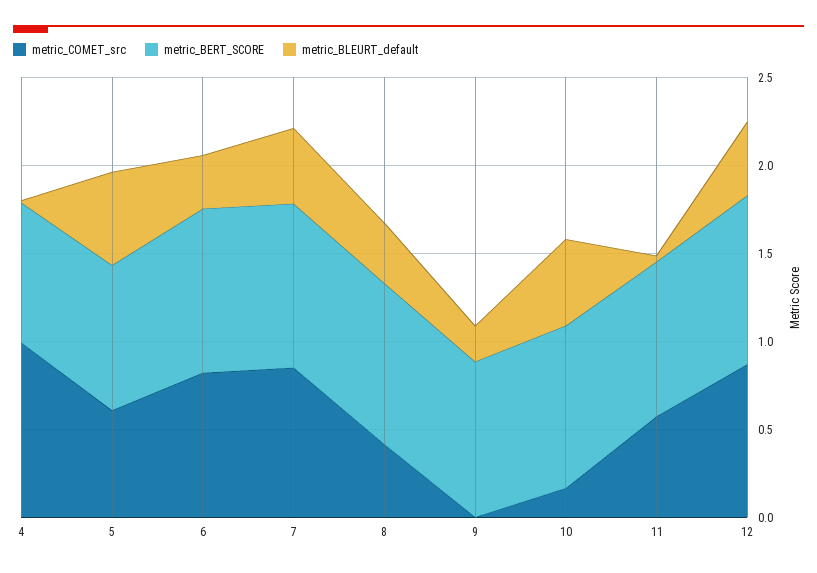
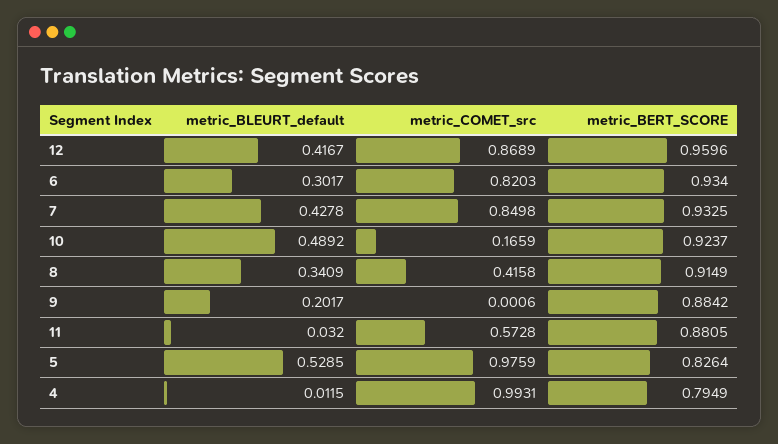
metric_COMET_src, 5: 0.6 -> 0.9759

